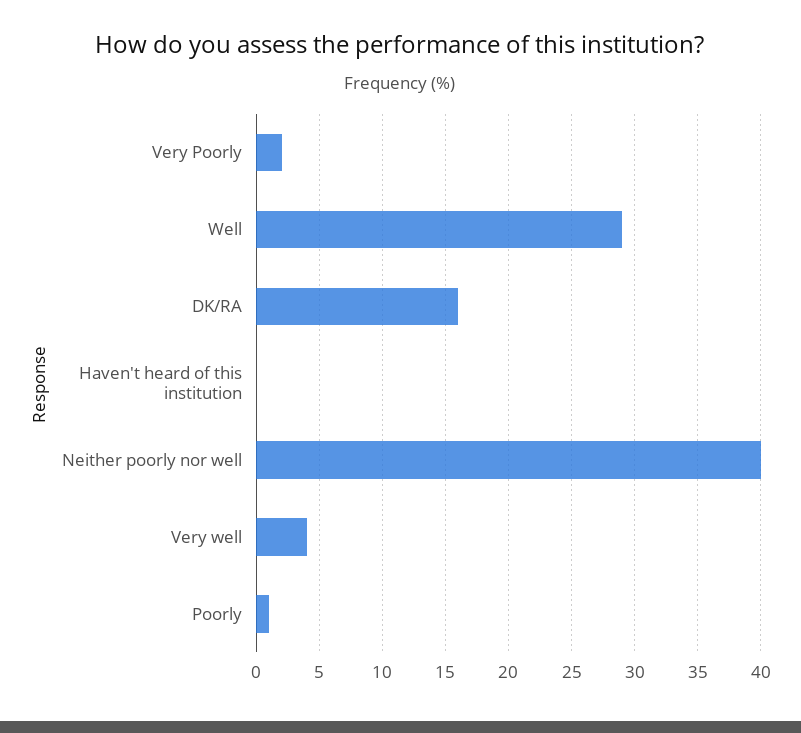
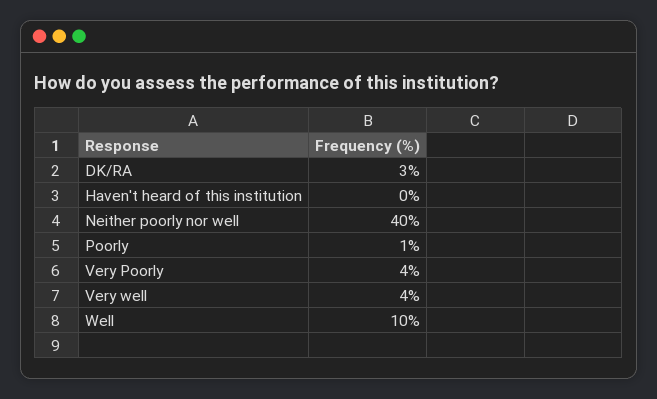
Very Poorly: 2 -> 4
Well: 29 -> 10
DK/RA: 16 -> 3

